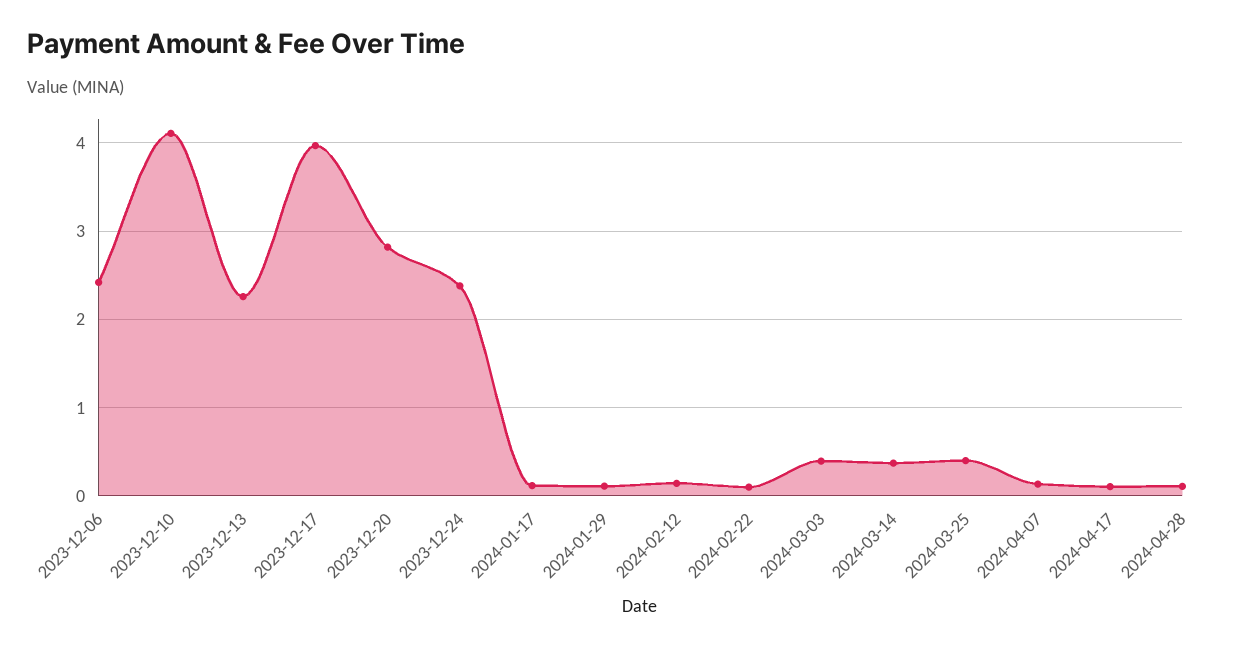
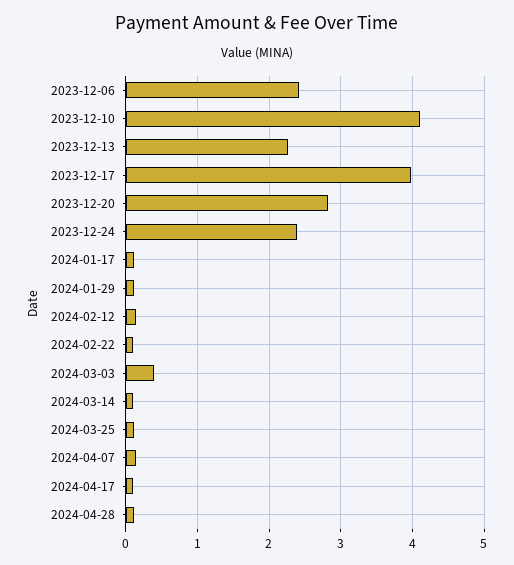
2024-03-14: 0.4 -> 0.1
2024-03-25: 0.4 -> 0.1

